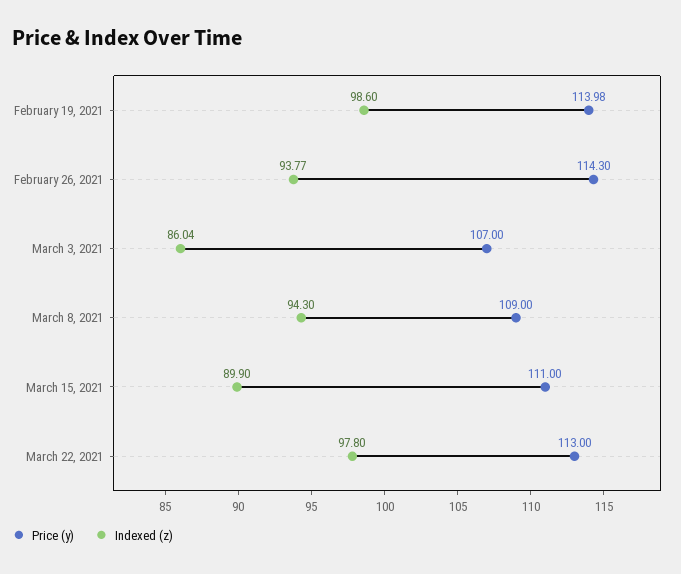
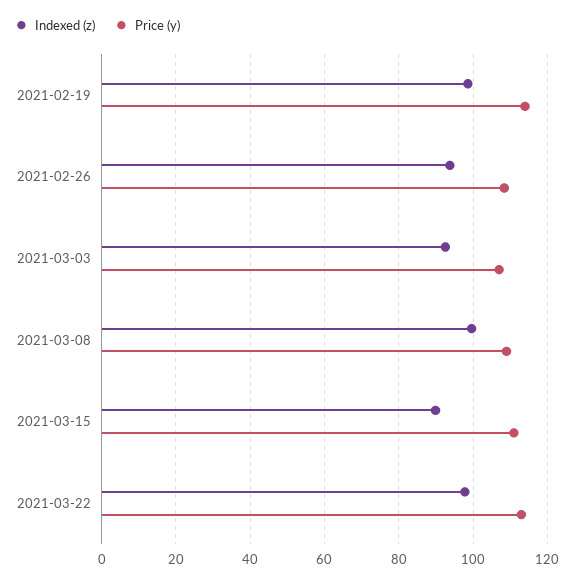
Price (y), February 26, 2021: 114.3 -> 108
Indexed (z), March 3, 2021: 86.04 -> 92
Indexed (z), March 8, 2021: 94.3 -> 100

